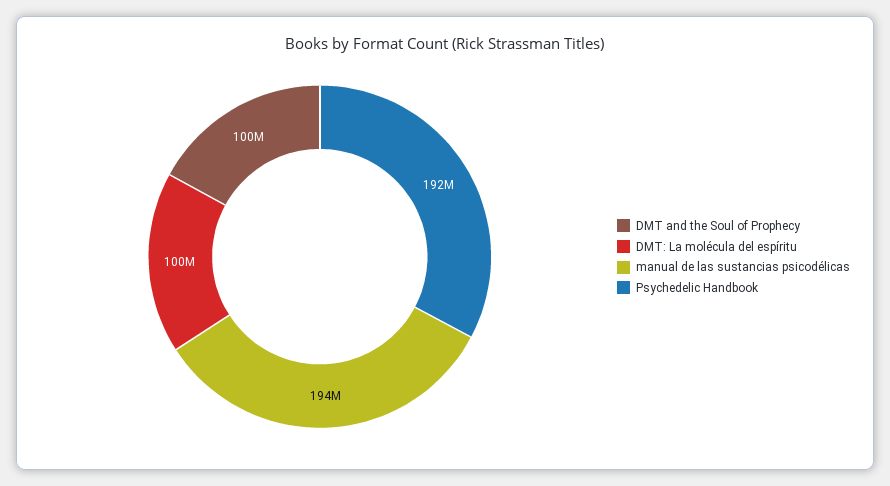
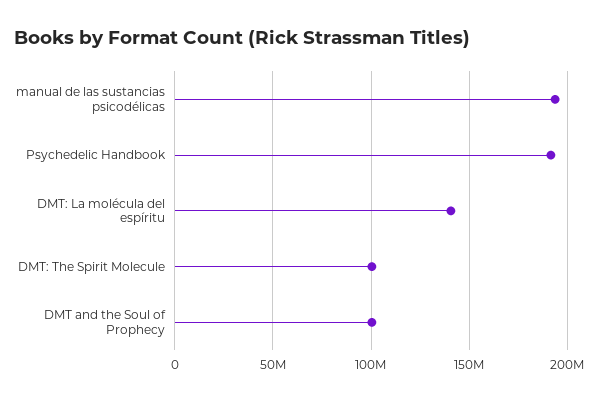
DMT: La molécula del espíritu: 100000000 -> 140000000
DMT: The Spirit Molecule: none -> 100000000

